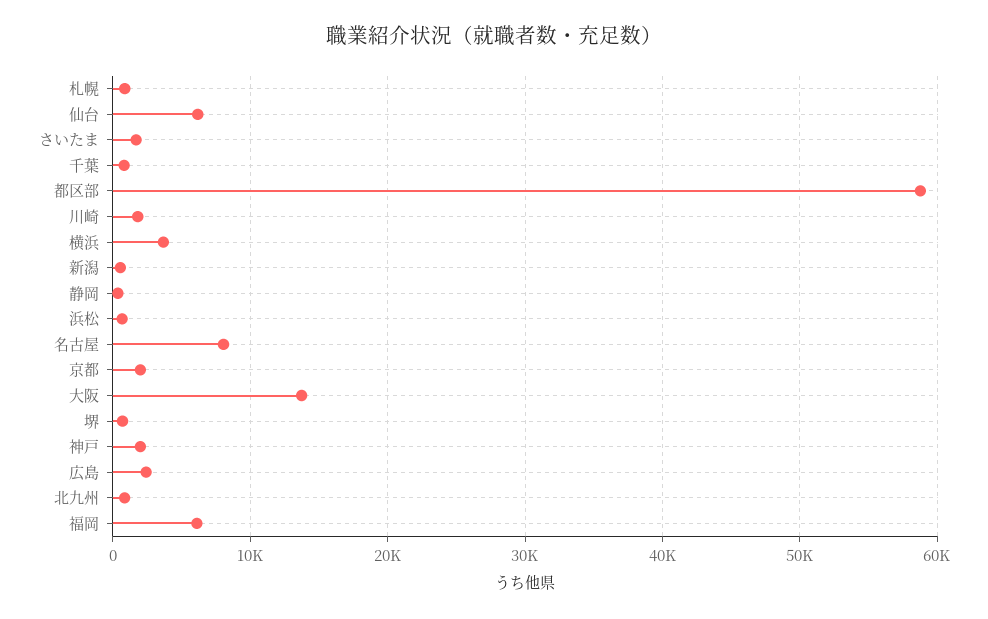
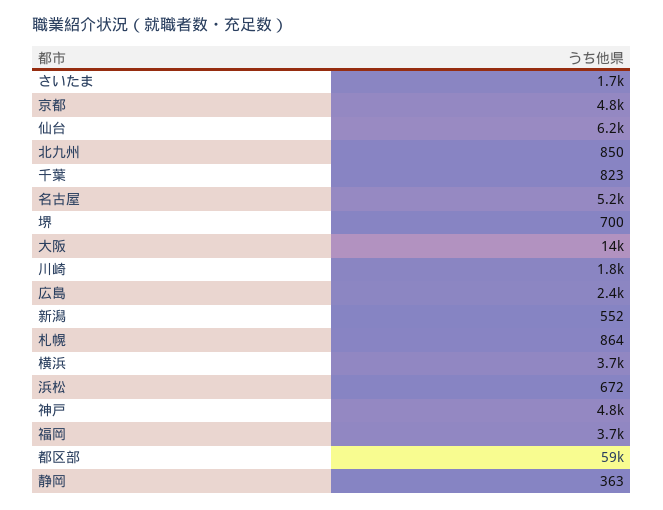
名古屋: 8000 -> 5200
京都: 2000 -> 4800
神戸: 2000 -> 4800
福岡: 6000 -> 3700

